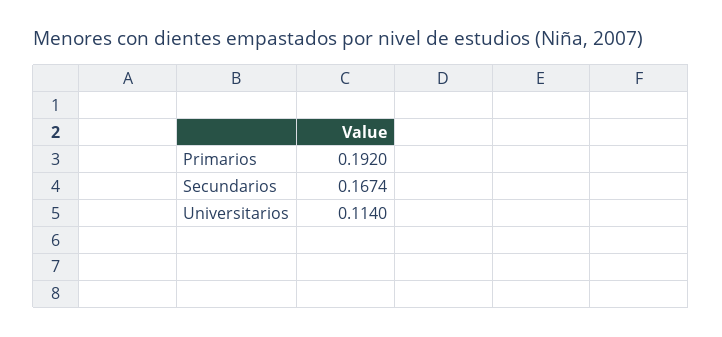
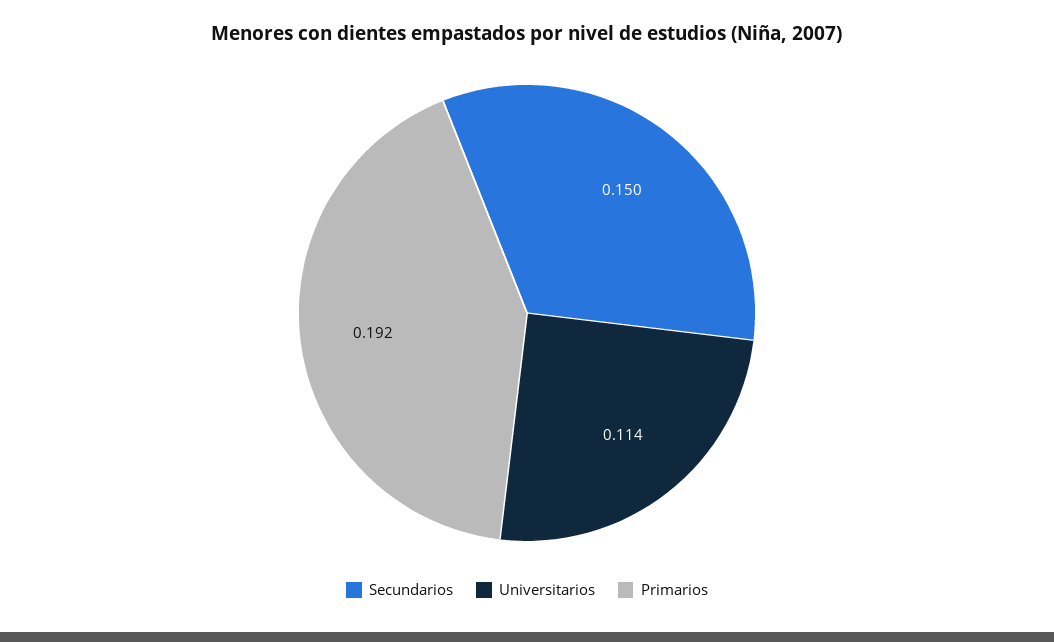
Secundarios: 0.1674 -> 0.15

